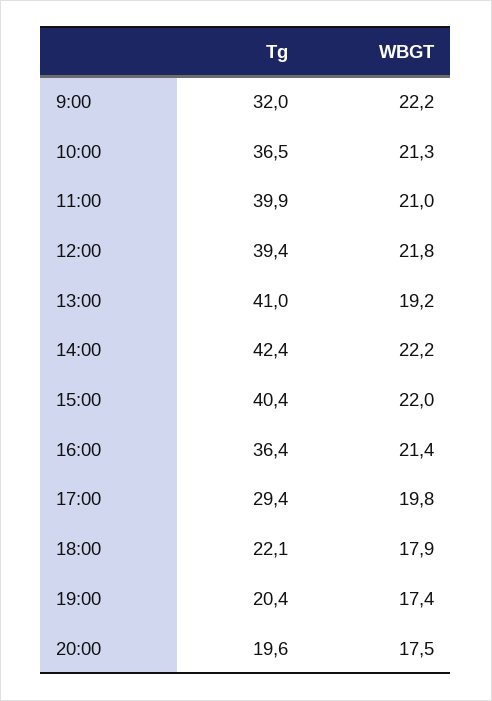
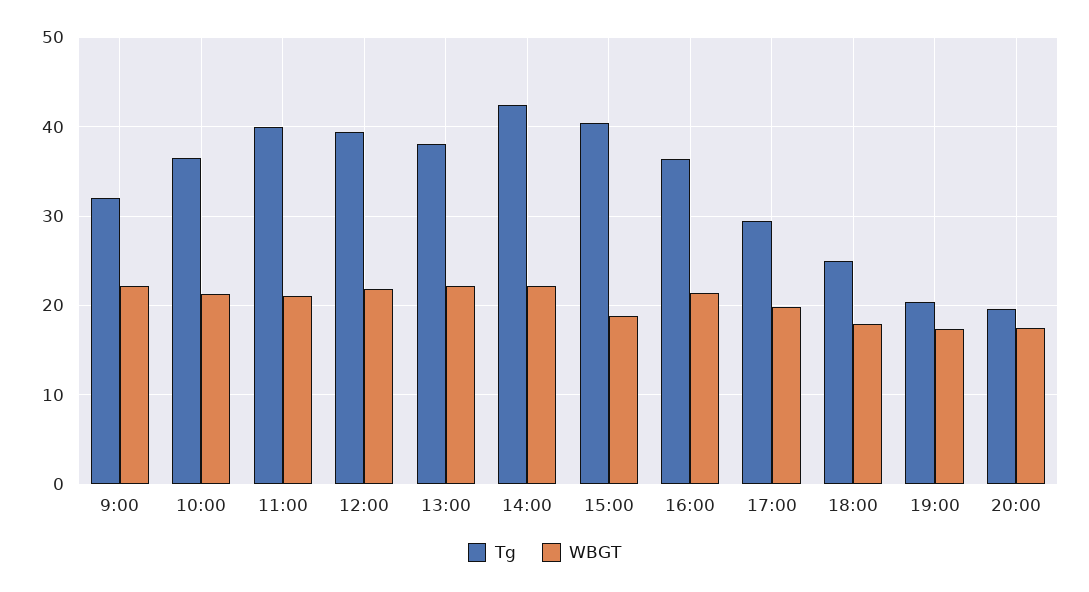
Tg, 13:00: 41 -> 38
WBGT, 13:00: 19.2 -> 22
WBGT, 15:00: 22 -> 19
Tg, 18:00: 22.1 -> 25

